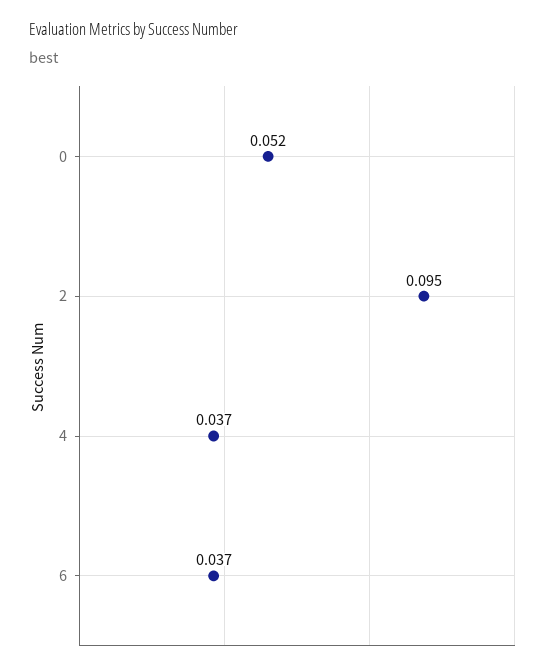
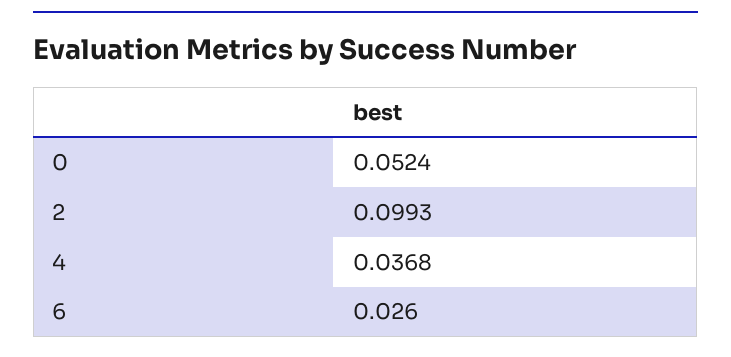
2: 0.095 -> 0.0993
6: 0.037 -> 0.026

